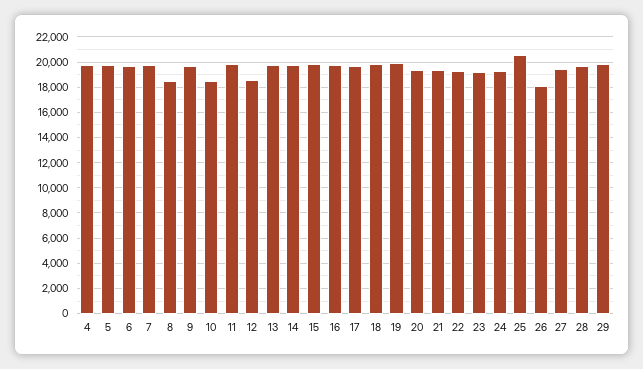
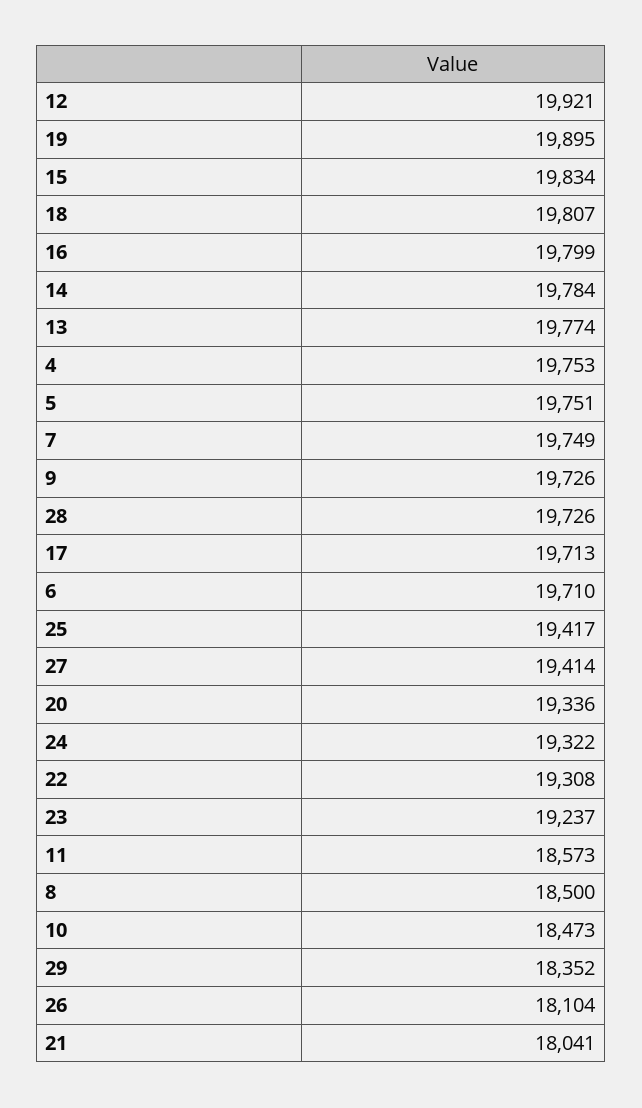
11: 20000 -> 18573
12: 18500 -> 19921
21: 19500 -> 18041
25: 20500 -> 19417
29: 20000 -> 18352

